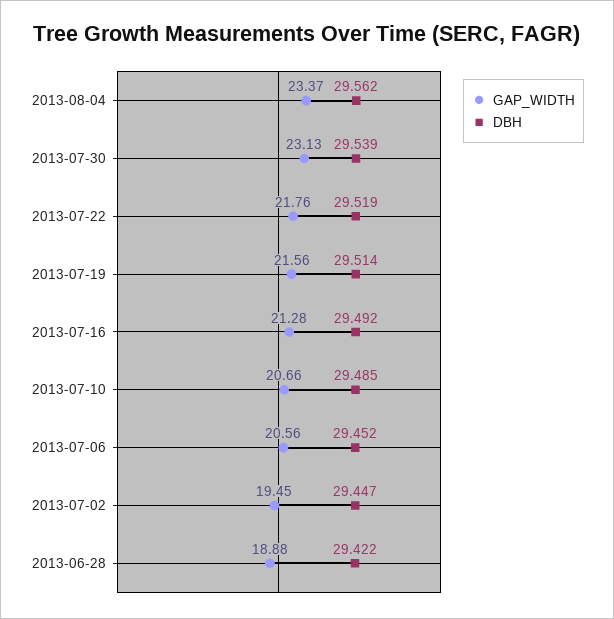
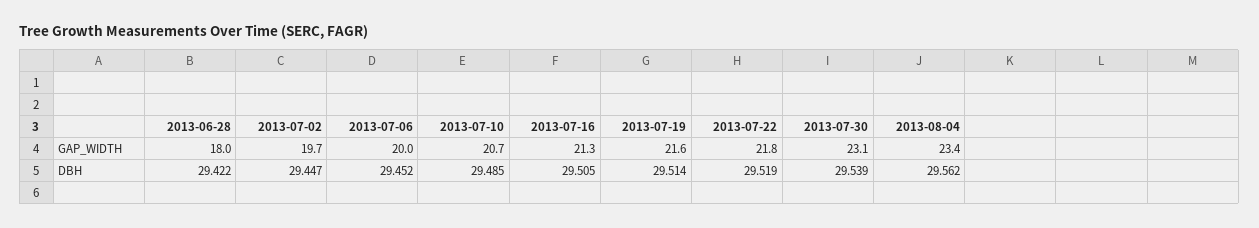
DBH, 2013-07-16: 29.492 -> 29.505
GAP_WIDTH, 2013-07-06: 20.56 -> 20
GAP_WIDTH, 2013-07-02: 19.45 -> 19.7
GAP_WIDTH, 2013-06-28: 18.88 -> 18

